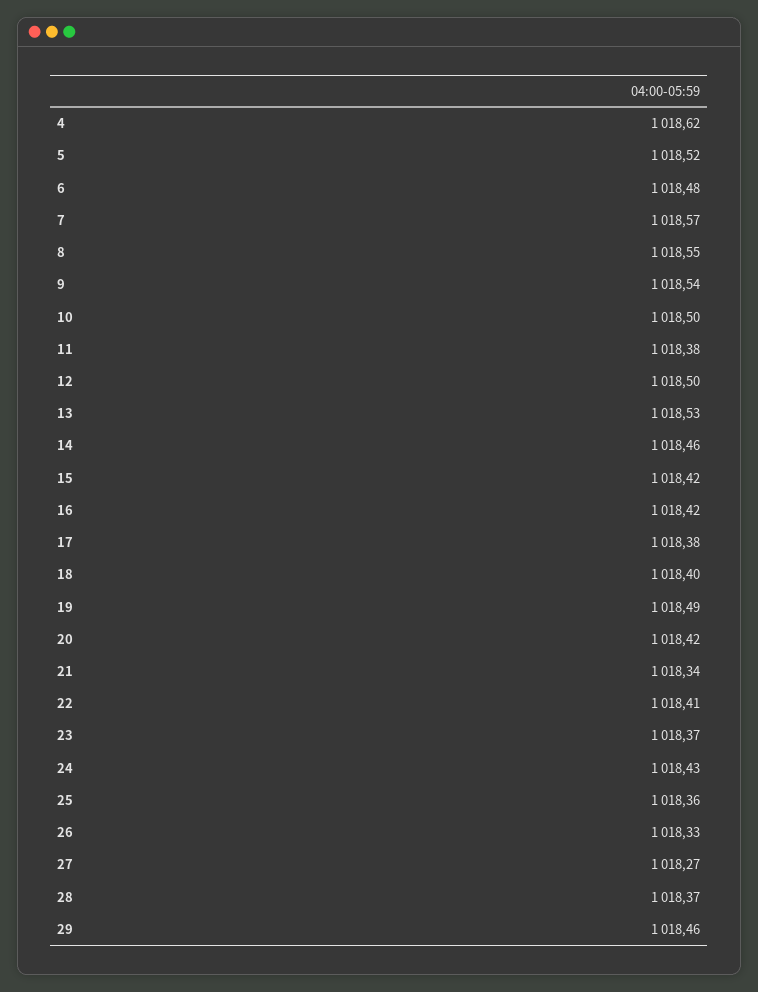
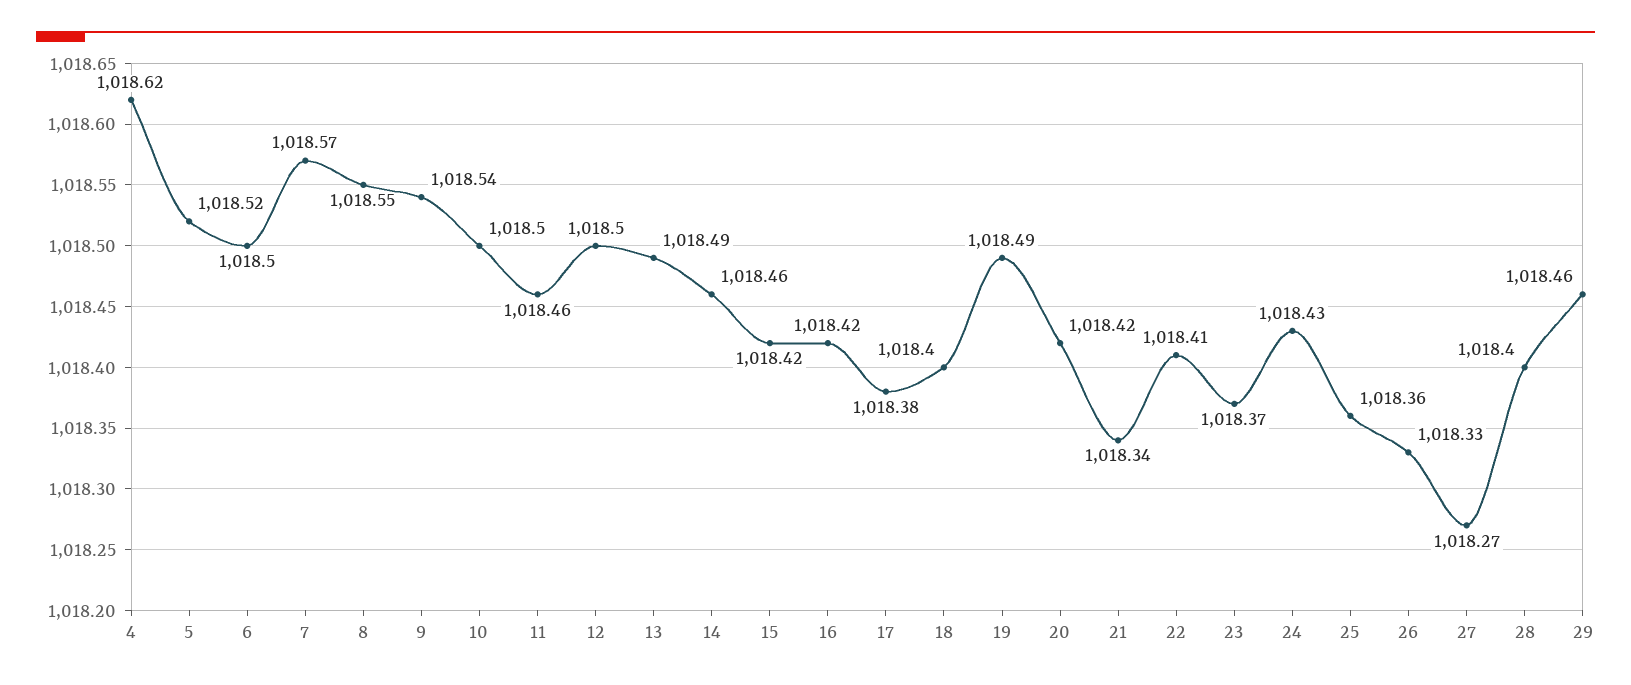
6: 1018.48 -> 1018.5
11: 1018.38 -> 1018.46
13: 1018.53 -> 1018.49
28: 1018.37 -> 1018.4

